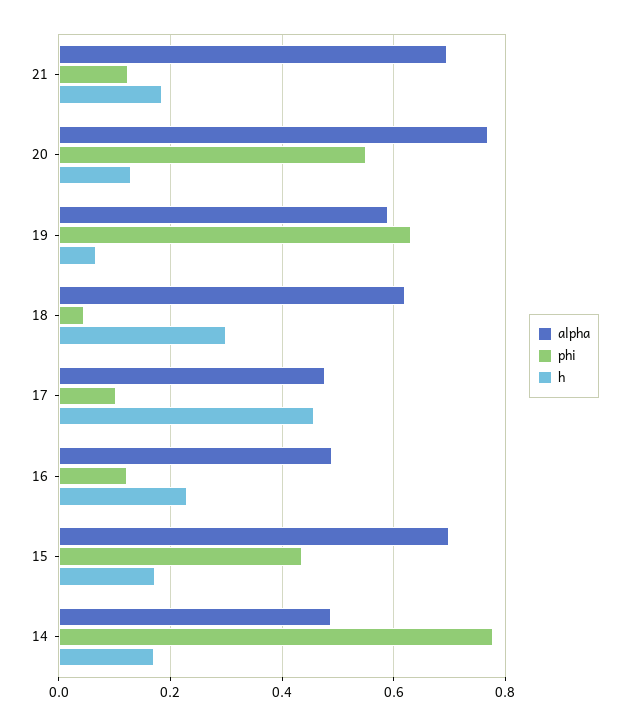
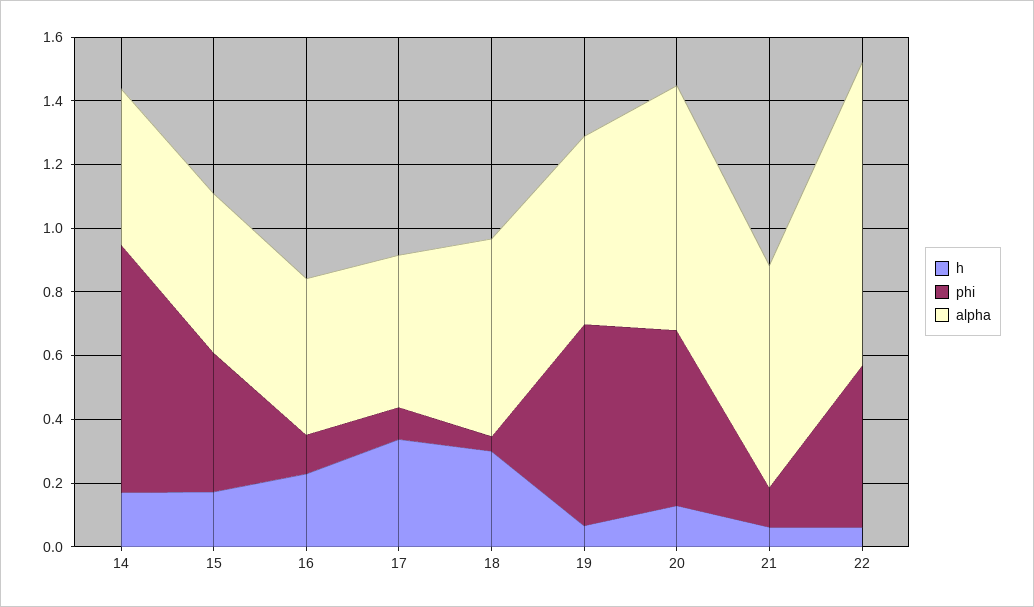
h, 21: 0.18 -> 0.05
h, 17: 0.46 -> 0.35
alpha, 15: 0.7 -> 0.5
h, 22: none -> 0.05
phi, 22: none -> 0.5
alpha, 22: none -> 0.95

